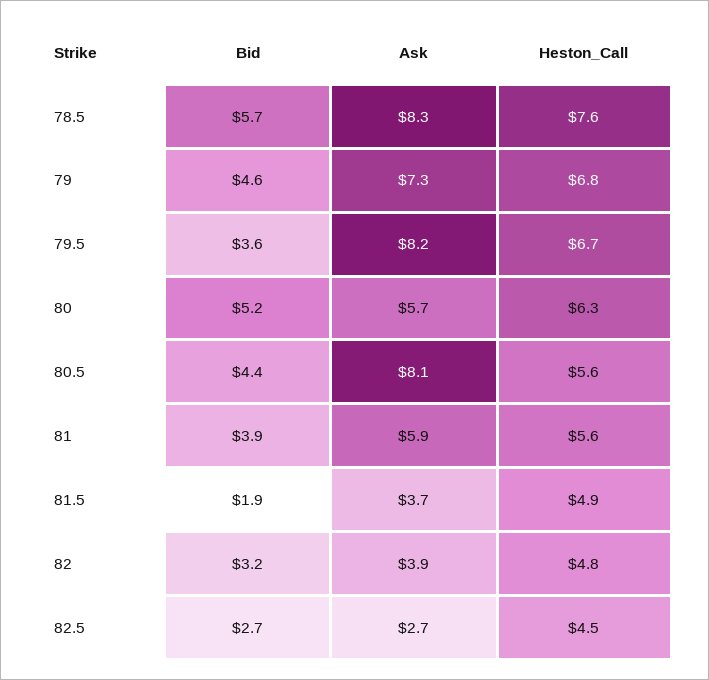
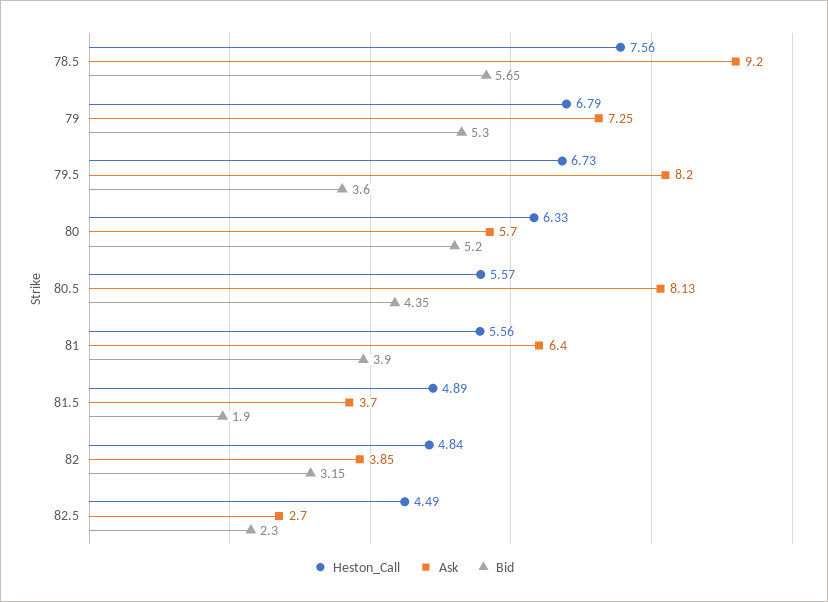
Ask, 78.5: 8.3 -> 9.2
Bid, 79: 4.6 -> 5.3
Ask, 81: 5.9 -> 6.4
Bid, 82.5: 2.7 -> 2.3

